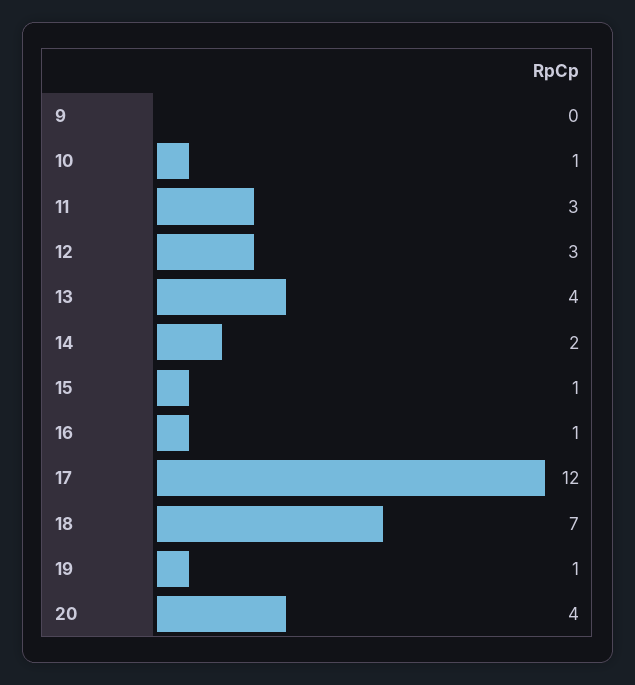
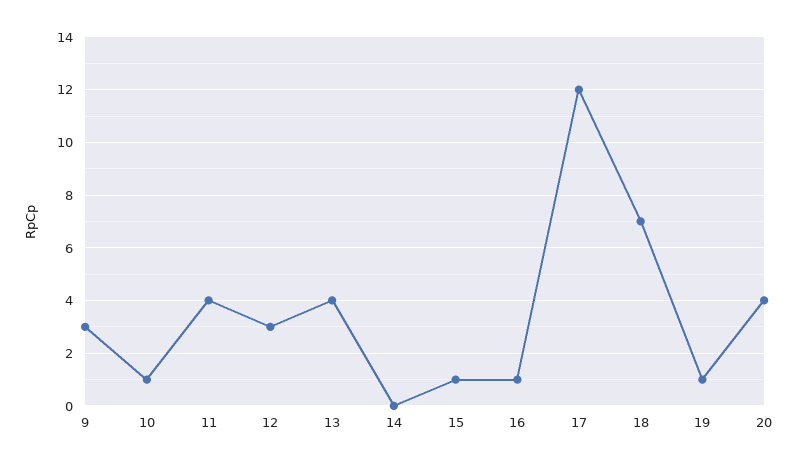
9: 0 -> 3
11: 3 -> 4
14: 2 -> 0

